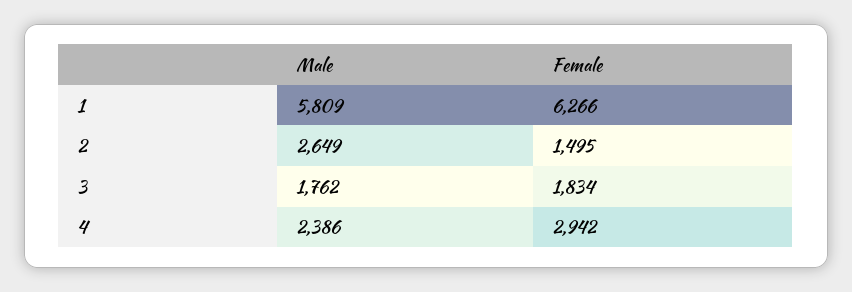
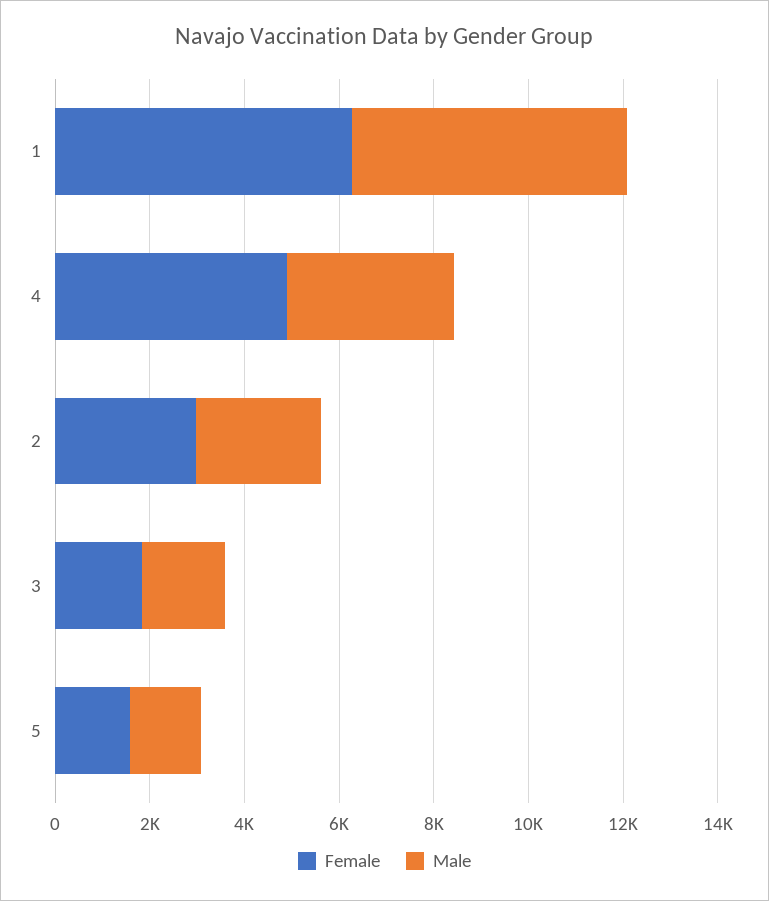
Female, 2: 1495 -> 3000
Male, 4: 2386 -> 3500
Female, 4: 2942 -> 5000
Female, 5: none -> 1500
Male, 5: none -> 1500

